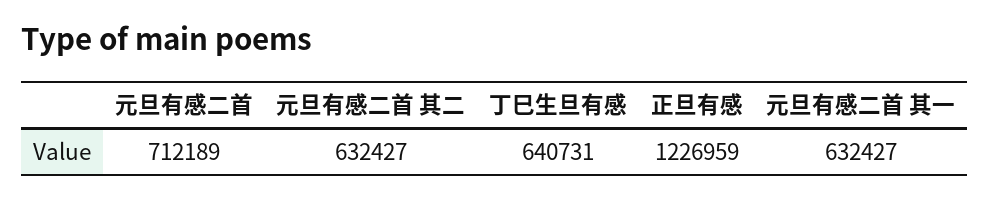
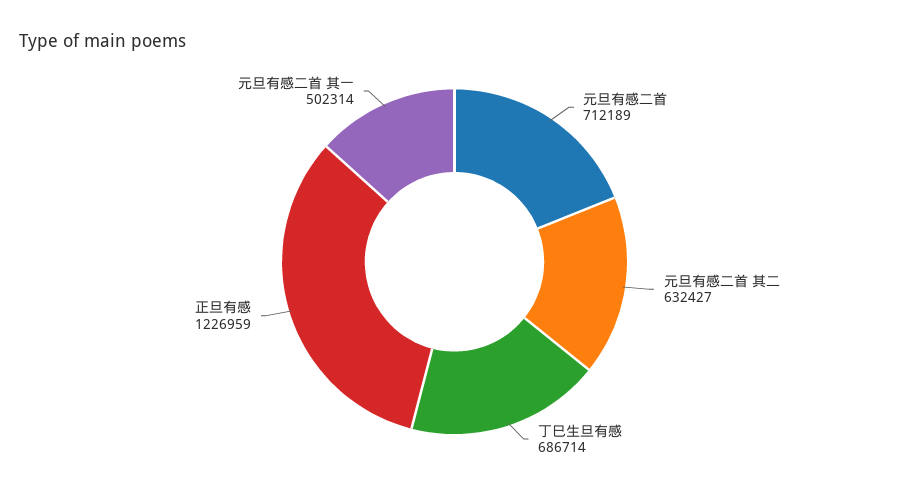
丁巳生旦有感: 640731 -> 686714
元旦有感二首 其一: 632427 -> 502314

